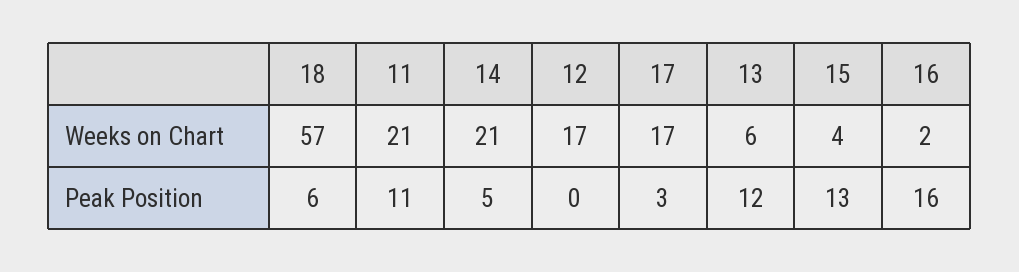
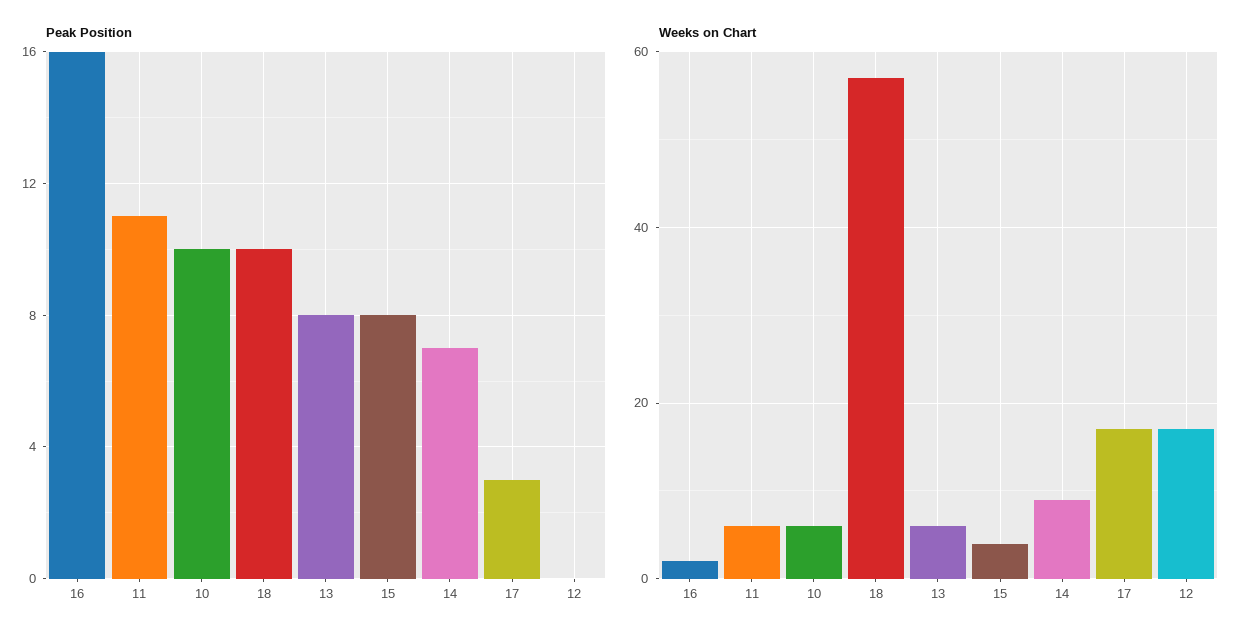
Weeks on Chart, 11: 21 -> 5
Weeks on Chart, 14: 21 -> 10
Peak Position, 18: 6 -> 10
Peak Position, 14: 5 -> 7
Peak Position, 13: 12 -> 8
Peak Position, 15: 13 -> 8
Peak Position, 10: none -> 10
Weeks on Chart, 10: none -> 5

